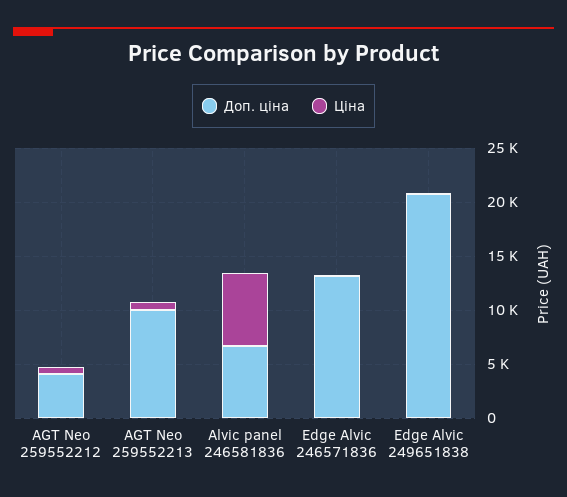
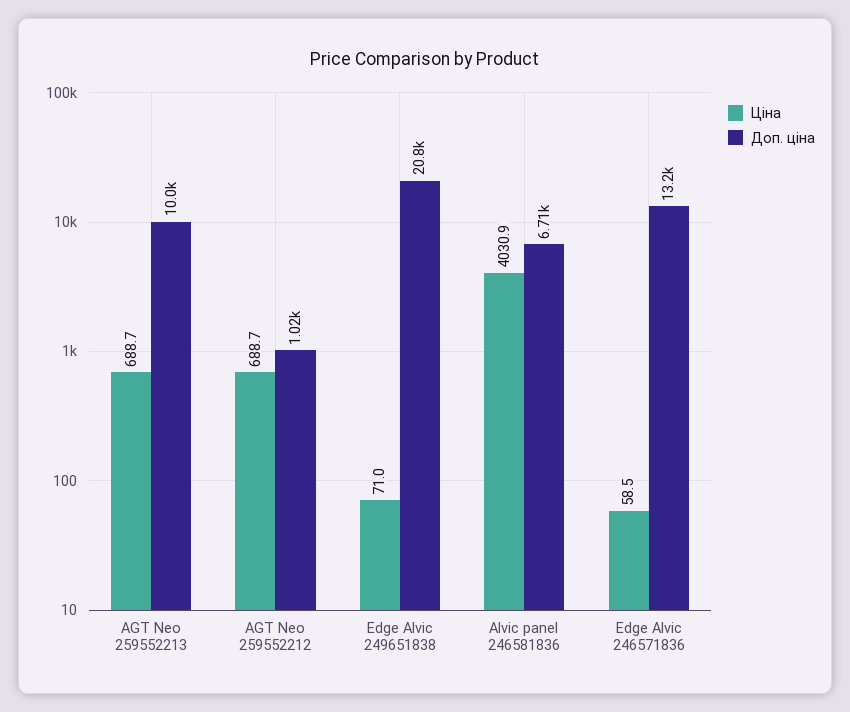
Доп. ціна, AGT Neo 259552212: 4000 -> 1020
Ціна, Alvic panel 246581836: 7000 -> 4030.9

